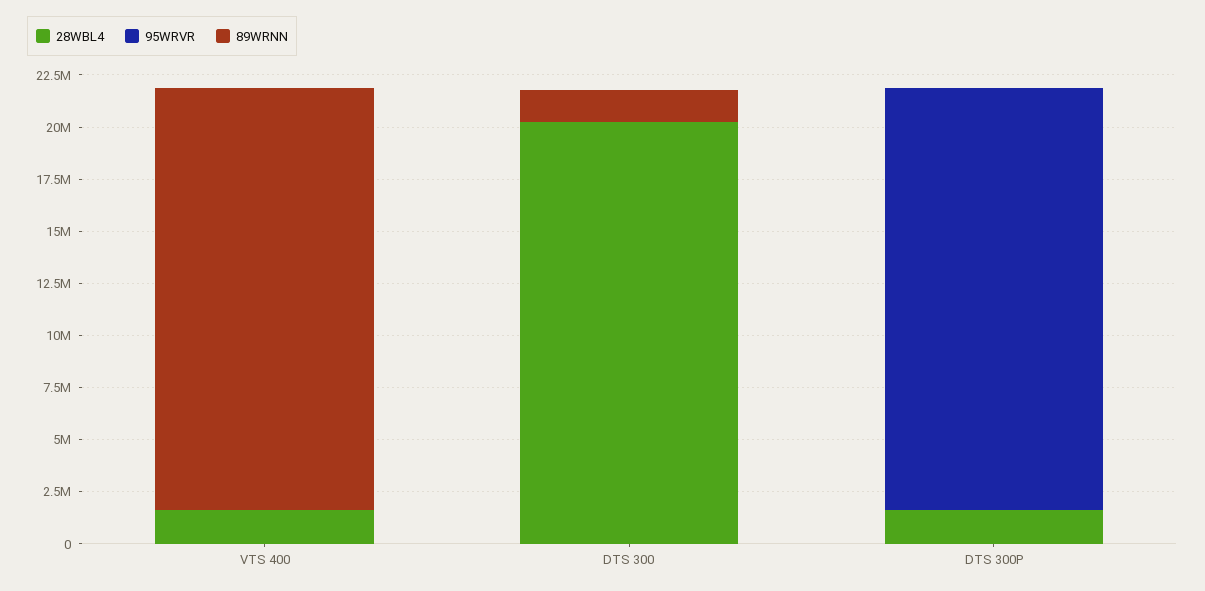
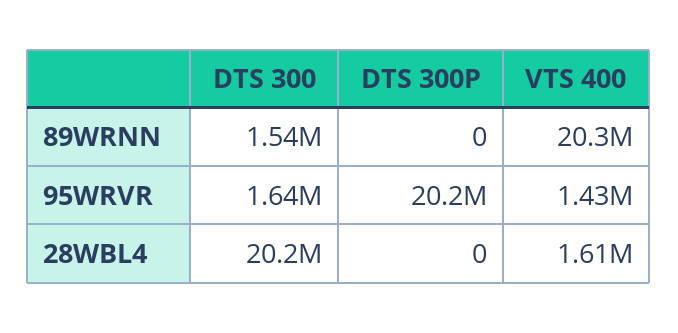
95WRVR, VTS 400: 0 -> 1430000
95WRVR, DTS 300: 0 -> 1640000
28WBL4, DTS 300P: 1500000 -> 0

